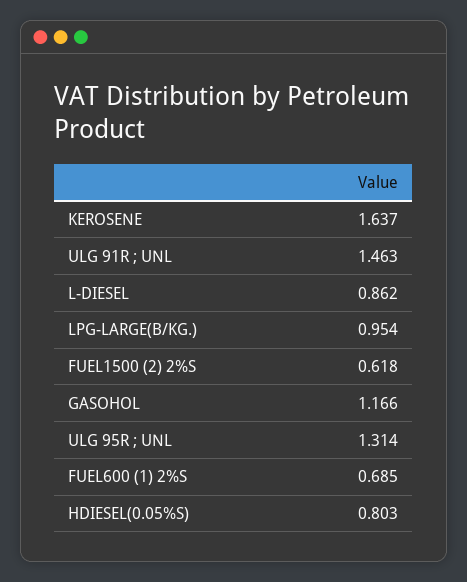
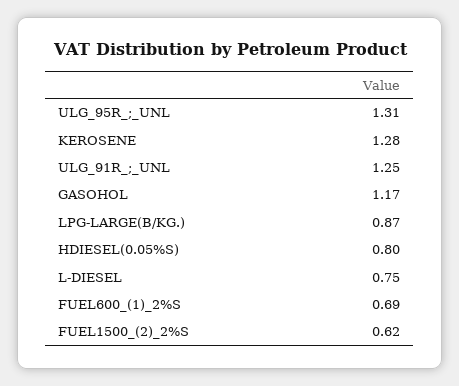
KEROSENE: 1.637 -> 1.28
ULG 91R ; UNL: 1.463 -> 1.25
L-DIESEL: 0.862 -> 0.75
LPG-LARGE(B/KG.): 0.954 -> 0.87

